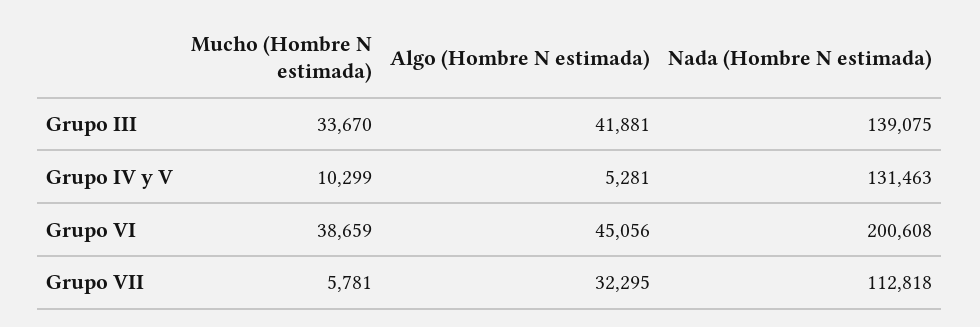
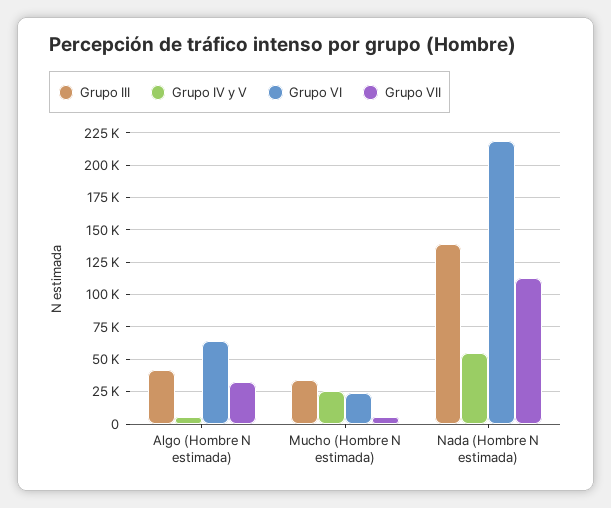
Grupo IV y V, Mucho (Hombre N estimada): 10299 -> 25000
Grupo IV y V, Nada (Hombre N estimada): 131463 -> 55000
Grupo VI, Mucho (Hombre N estimada): 38659 -> 25000
Grupo VI, Algo (Hombre N estimada): 45056 -> 65000
Grupo VI, Nada (Hombre N estimada): 200608 -> 220000

